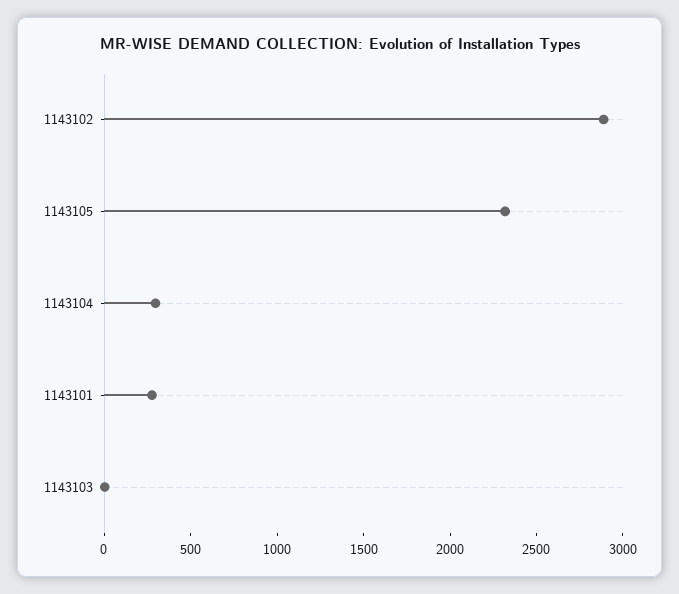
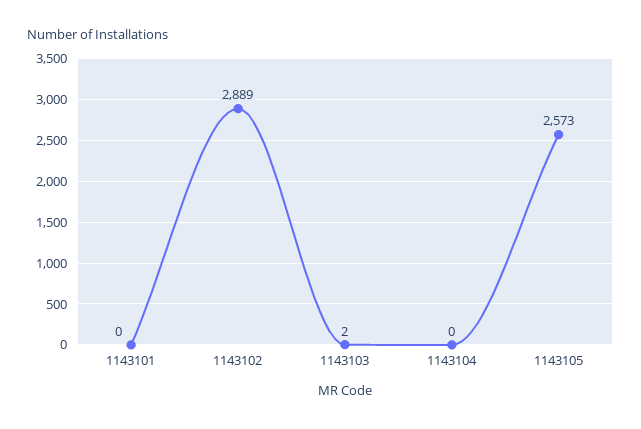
1143105: 2300 -> 2573
1143104: 300 -> 0
1143101: 300 -> 0

